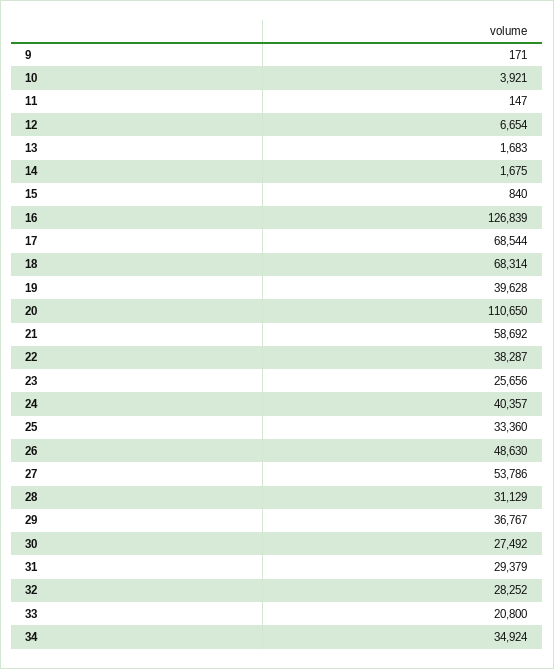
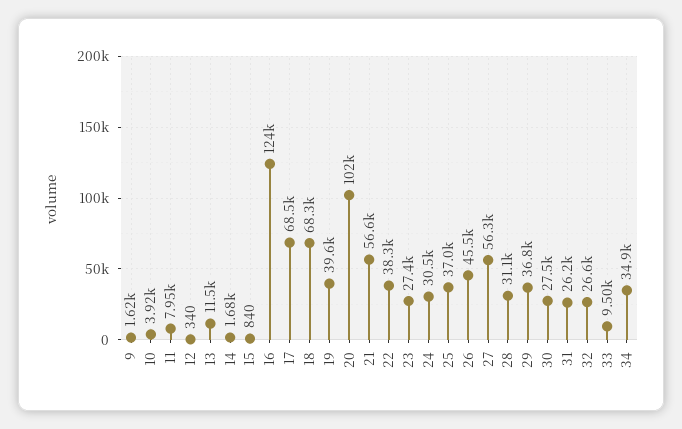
9: 171 -> 1620
11: 147 -> 7950
12: 6654 -> 340
13: 1683 -> 11500
16: 126839 -> 124000
20: 110650 -> 102000
21: 58692 -> 56600
23: 25656 -> 27400
24: 40357 -> 30500
25: 33360 -> 37000
26: 48630 -> 45500
27: 53786 -> 56300
31: 29379 -> 26200
32: 28252 -> 26600
33: 20800 -> 9500

